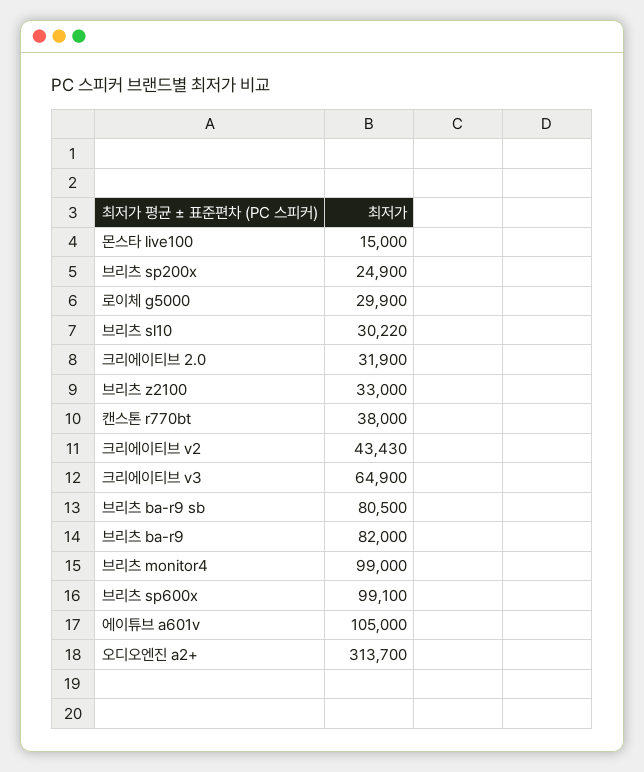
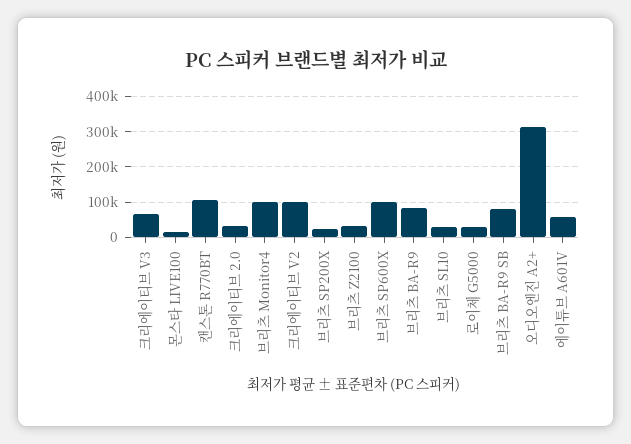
캔스톤 r770bt: 38000 -> 100000
크리에이티브 v2: 43430 -> 100000
에이튜브 a601v: 105000 -> 60000

